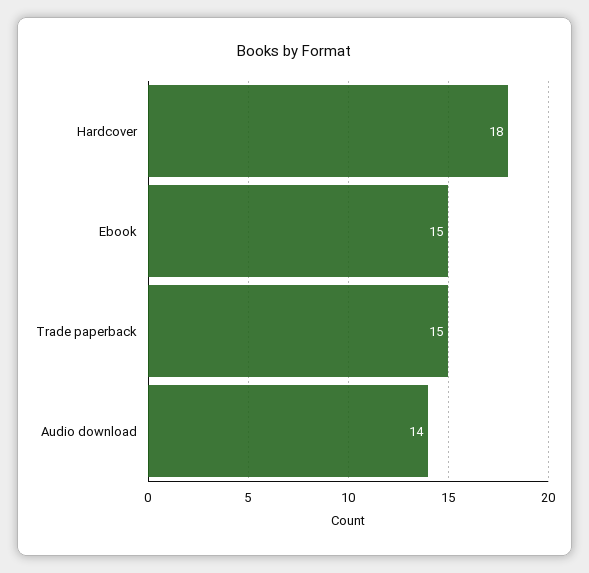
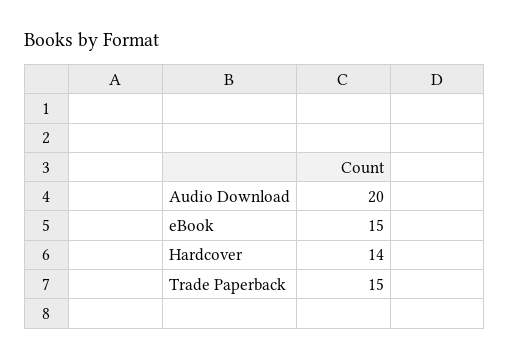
Hardcover: 18 -> 14
Audio download: 14 -> 20

